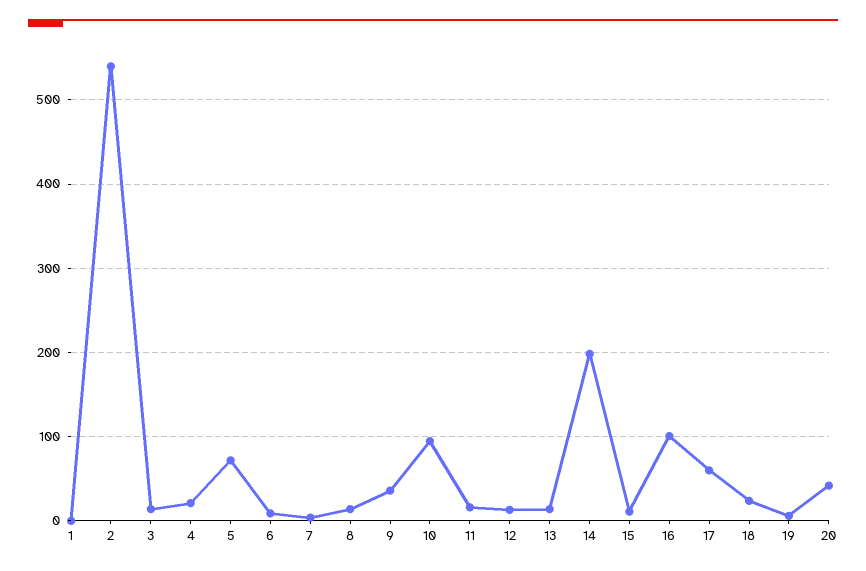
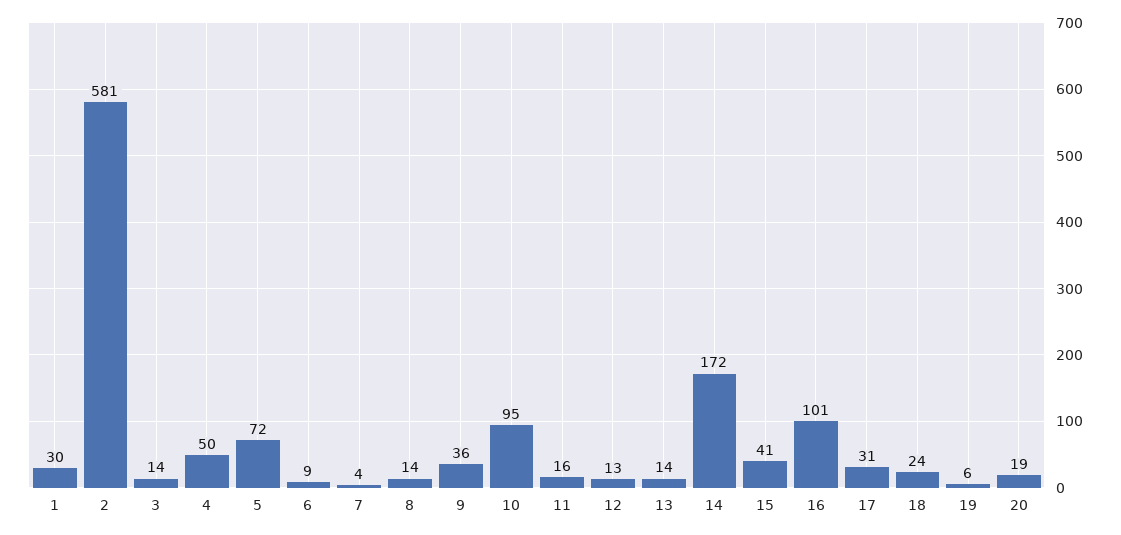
1: 0 -> 30
2: 540 -> 581
4: 20 -> 50
14: 200 -> 172
15: 10 -> 41
17: 60 -> 31
20: 40 -> 19

